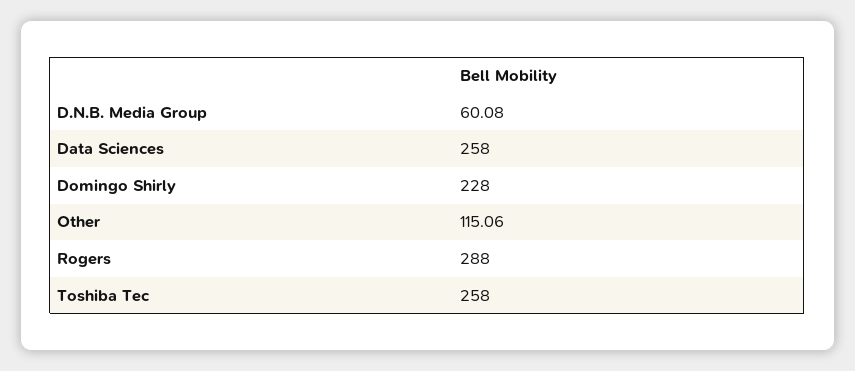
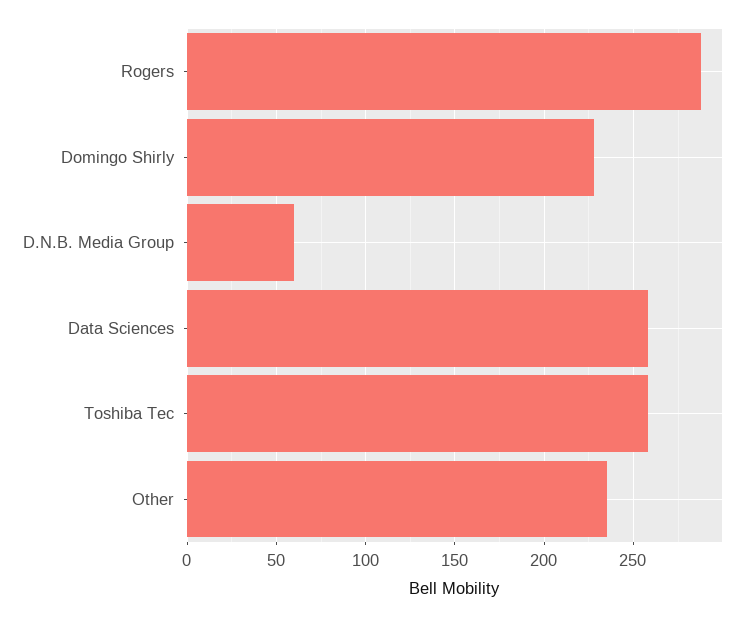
Other: 115.06 -> 235

